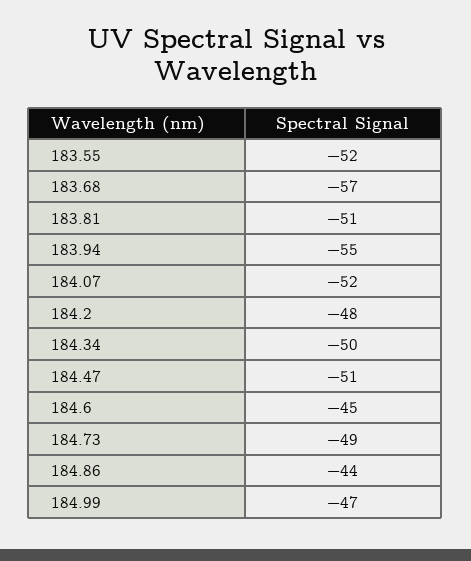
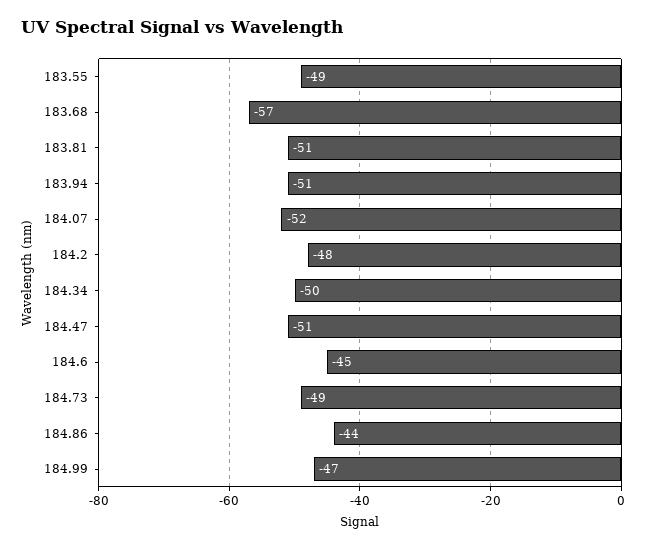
183.55: -52 -> -49
183.94: -55 -> -51

